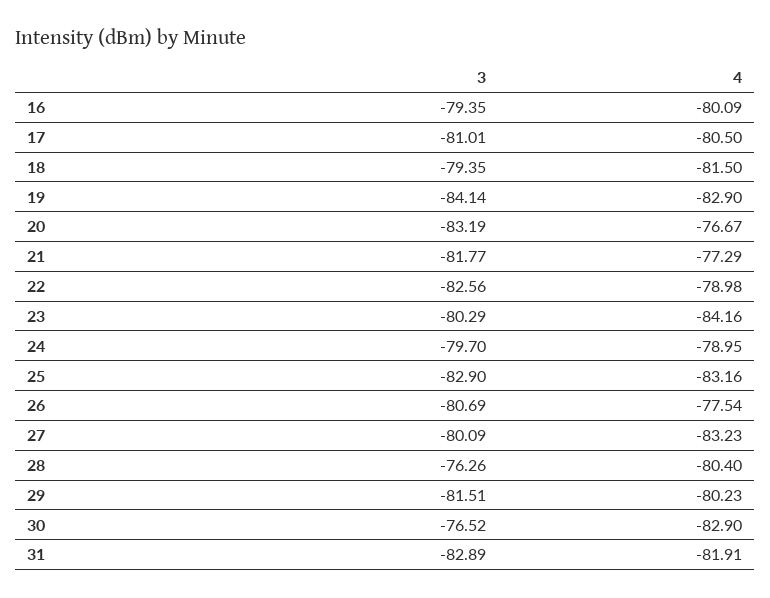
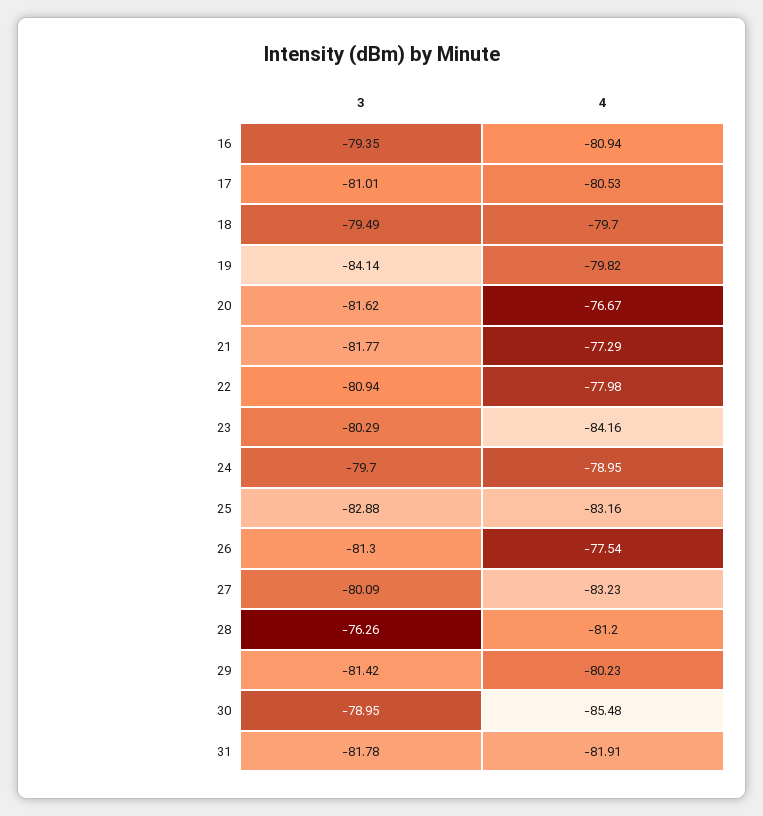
4, 16: -80.09 -> -80.94
4, 17: -80.5 -> -80.53
3, 18: -79.35 -> -79.49
4, 18: -81.5 -> -79.7
4, 19: -82.9 -> -79.82
3, 20: -83.19 -> -81.62
3, 22: -82.56 -> -80.94
4, 22: -78.98 -> -77.98
3, 25: -82.9 -> -82.88
3, 26: -80.69 -> -81.3
4, 28: -80.4 -> -81.2
3, 29: -81.51 -> -81.42
3, 30: -76.52 -> -78.95
4, 30: -82.9 -> -85.48
3, 31: -82.89 -> -81.78

